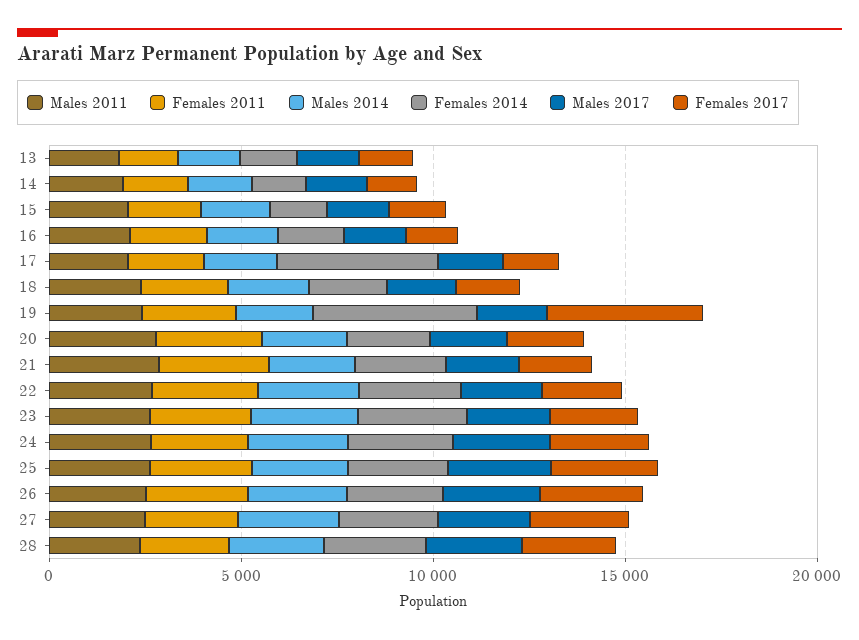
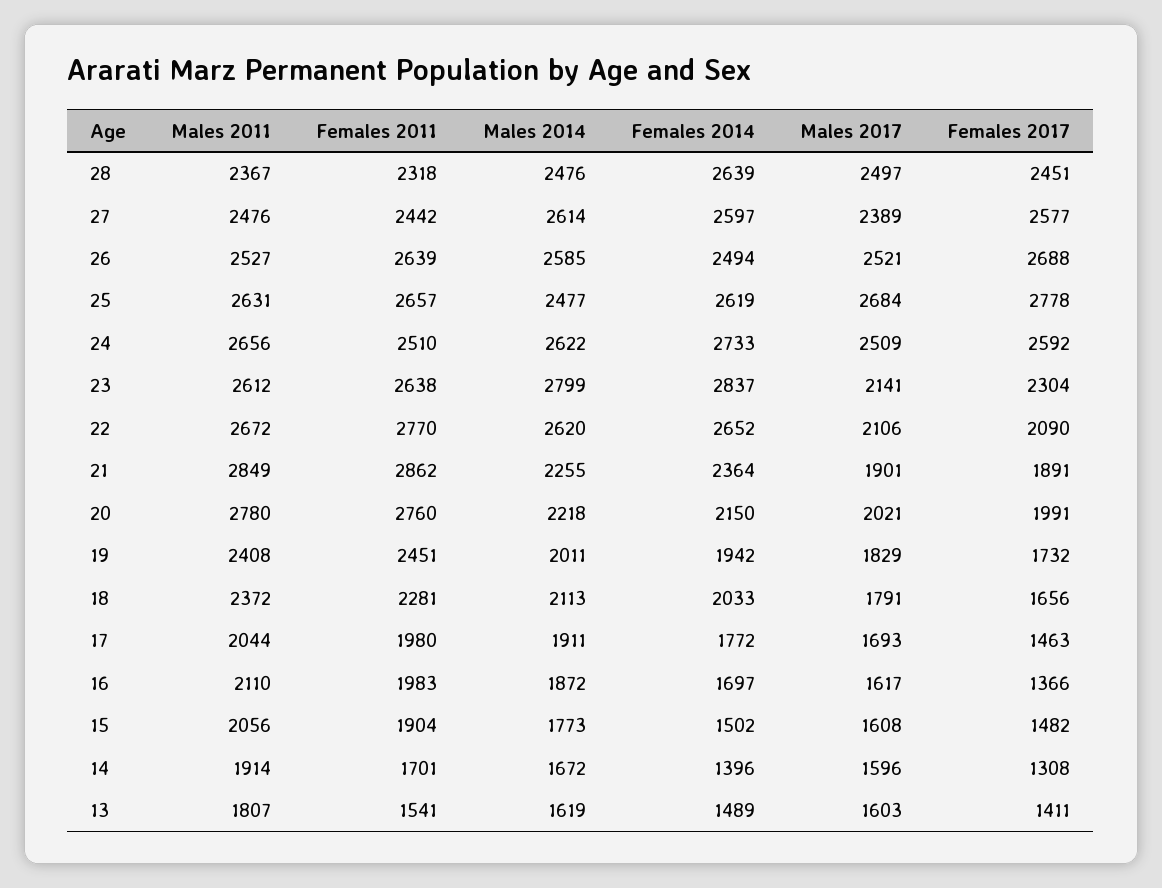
Females 2014, 17: 4000 -> 1772
Females 2014, 19: 4000 -> 1942
Females 2017, 19: 4000 -> 1732

